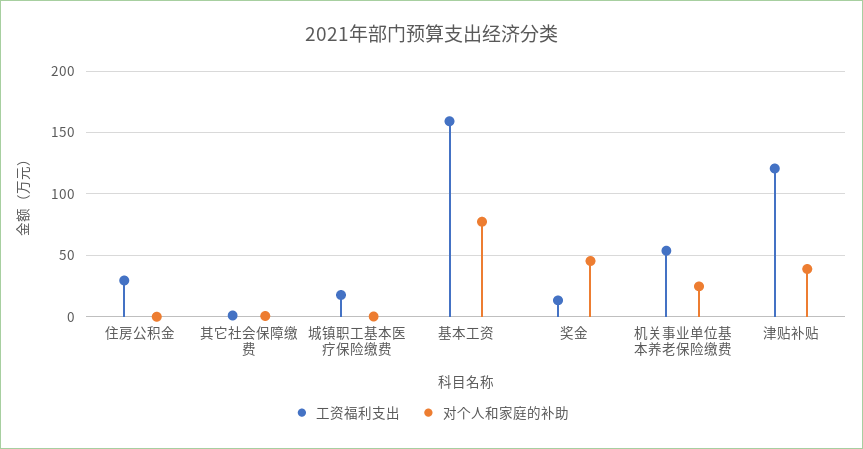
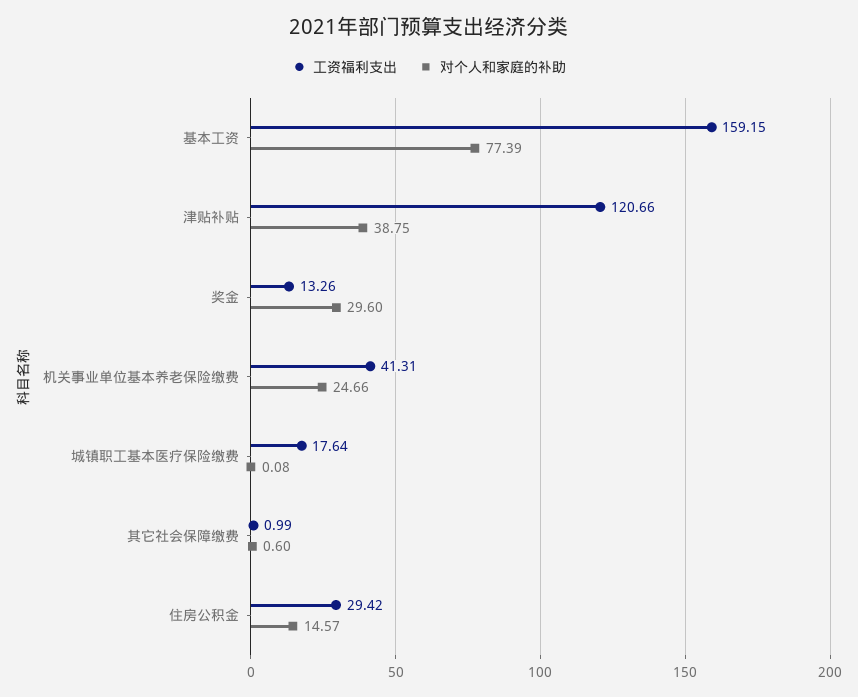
对个人和家庭的补助, 住房公积金: 0 -> 14.57
对个人和家庭的补助, 奖金: 45 -> 29.6
工资福利支出, 机关事业单位基本养老保险缴费: 55 -> 41.31

